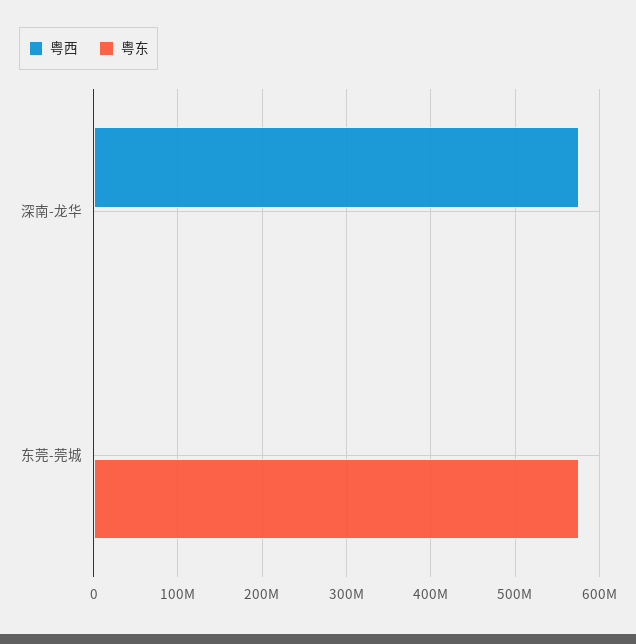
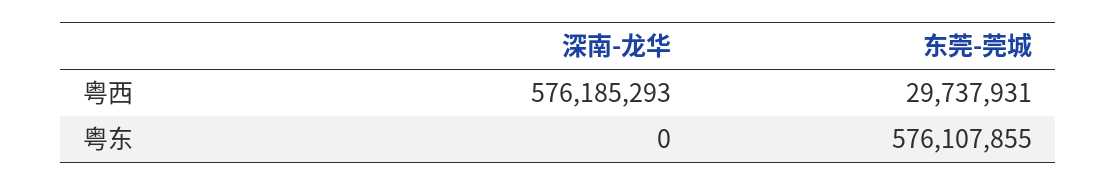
粤西, 东莞-莞城: 0 -> 29737931

